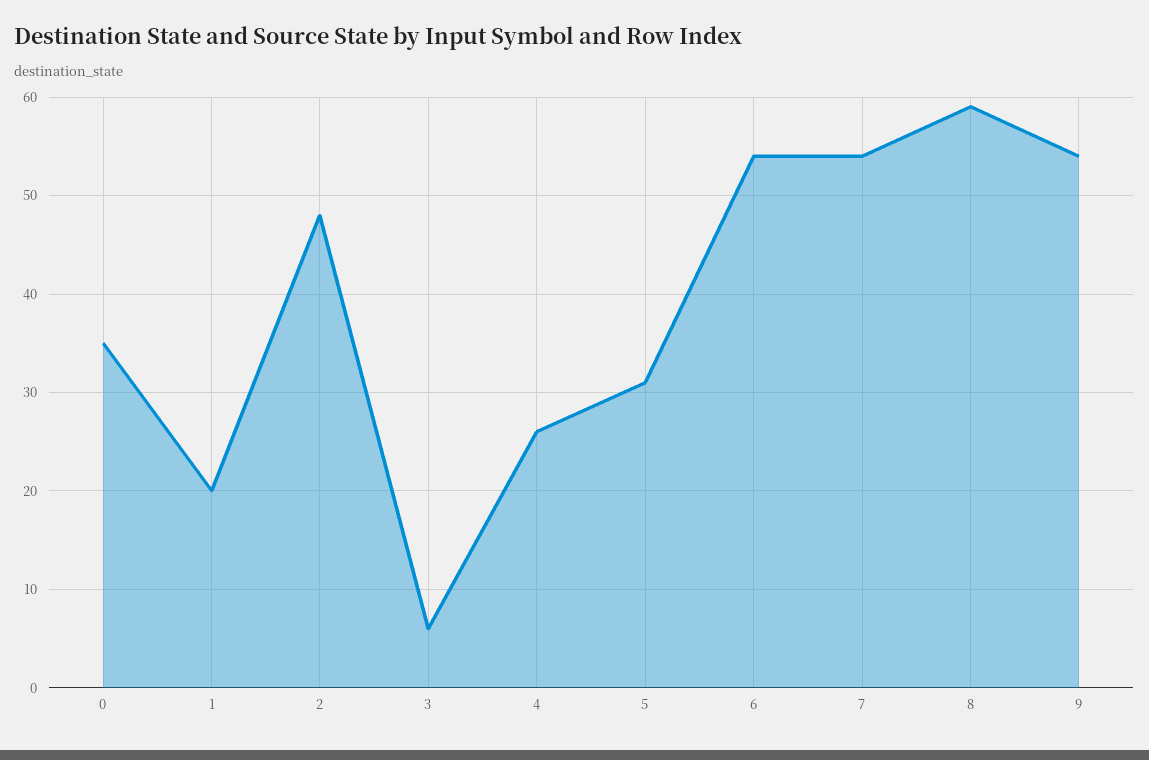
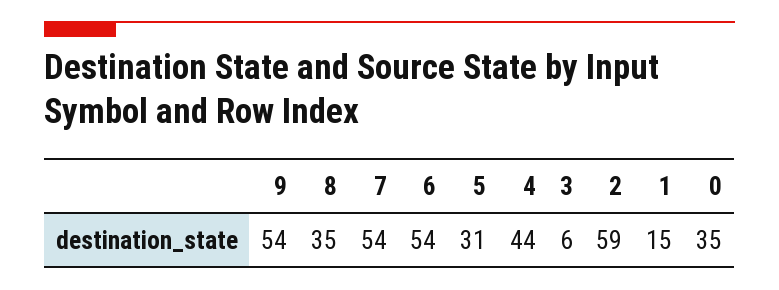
1: 20 -> 15
2: 48 -> 59
4: 26 -> 44
8: 59 -> 35

